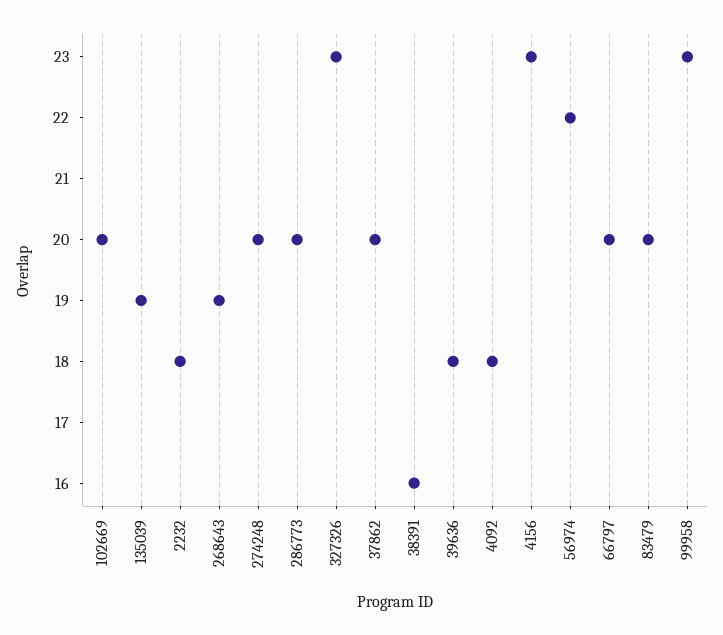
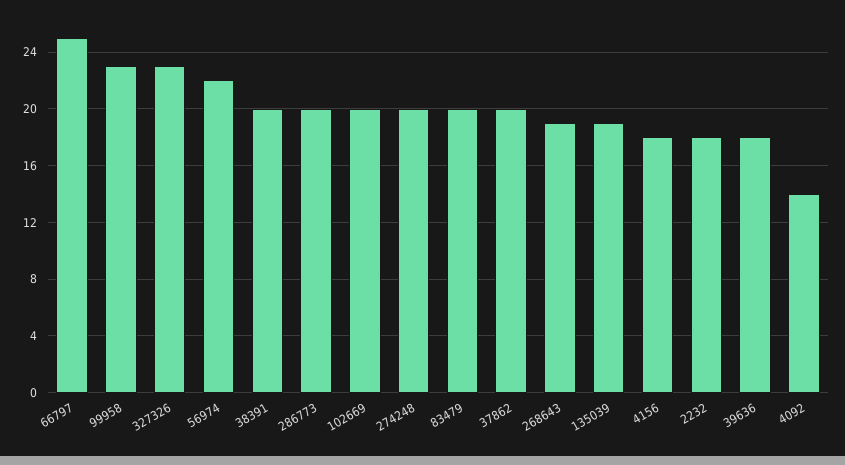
38391: 16 -> 20
4092: 18 -> 14
4156: 23 -> 18
66797: 20 -> 25

